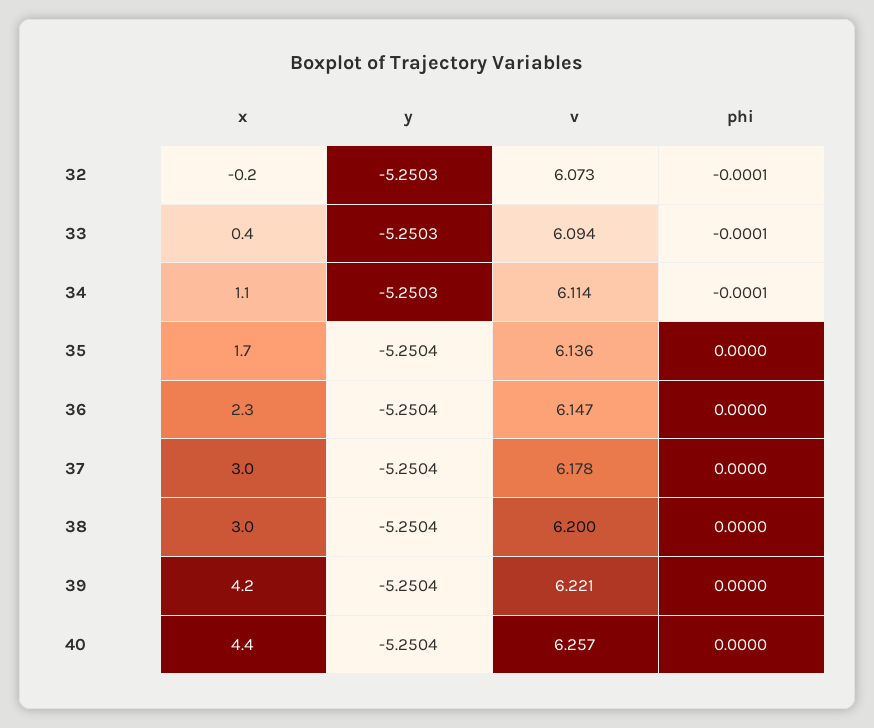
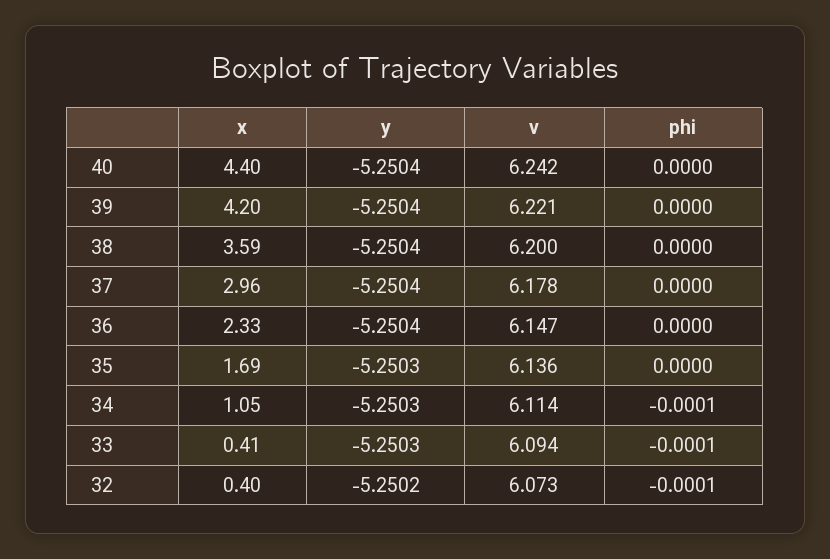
x, 32: -0.2 -> 0.4
y, 32: -5.2503 -> -5.2502
y, 35: -5.2504 -> -5.2503
x, 38: 3 -> 3.59
v, 40: 6.257 -> 6.242

